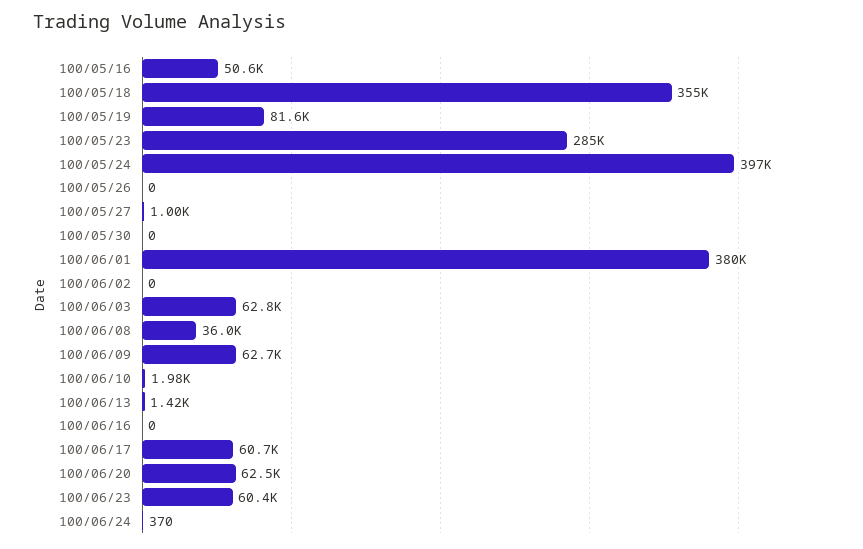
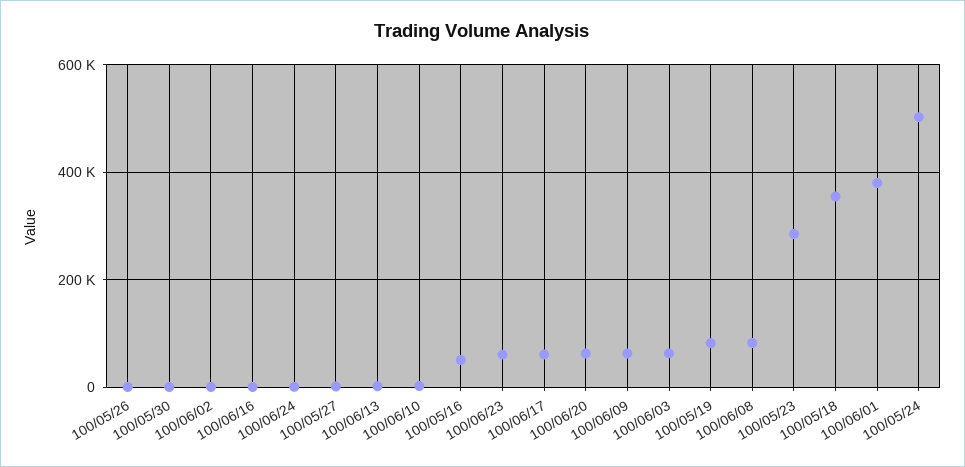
100/05/24: 397000 -> 500000
100/06/08: 36000 -> 80000

